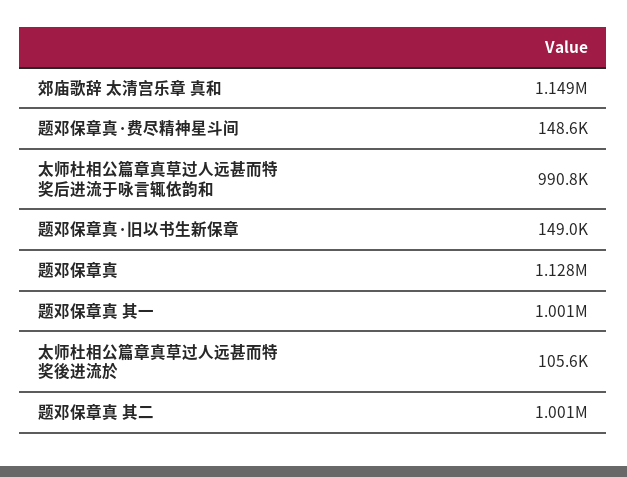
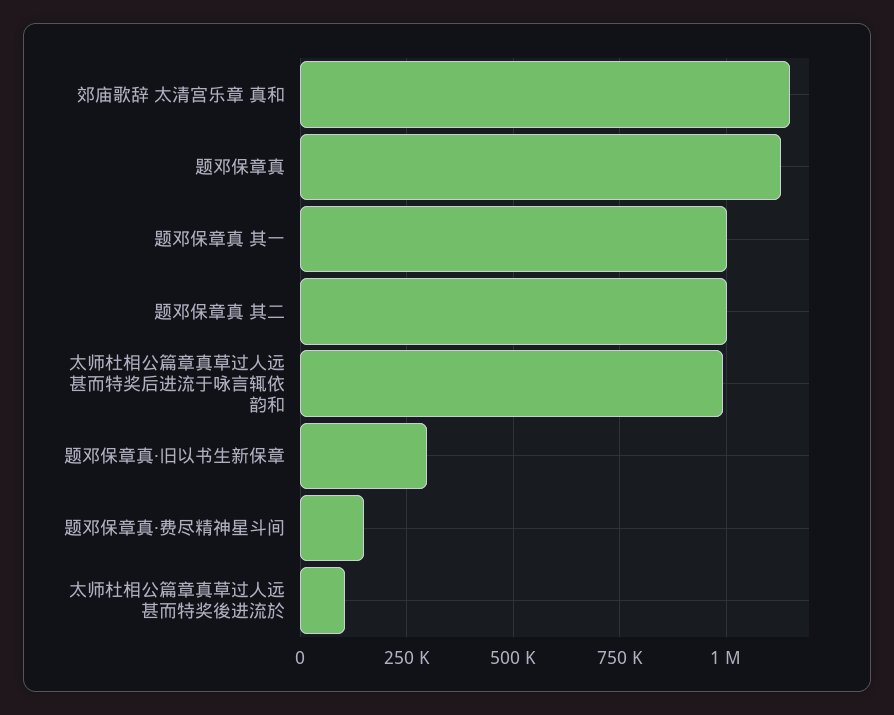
题邓保章真·旧以书生新保章: 149000 -> 300000

